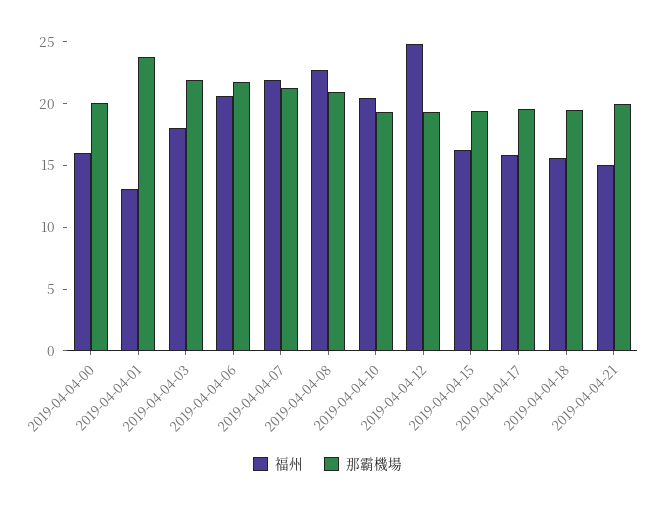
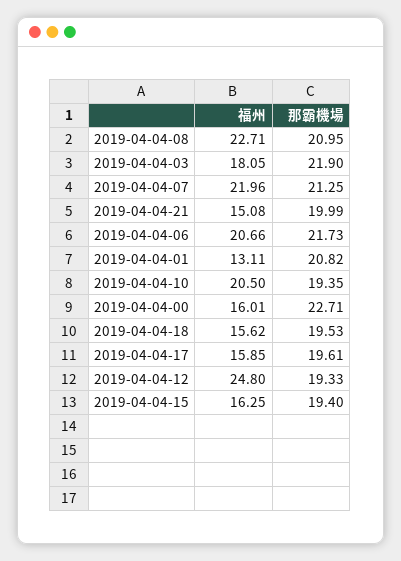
那霸機場, 2019-04-04-00: 20 -> 22.71
那霸機場, 2019-04-04-01: 24 -> 20.82

